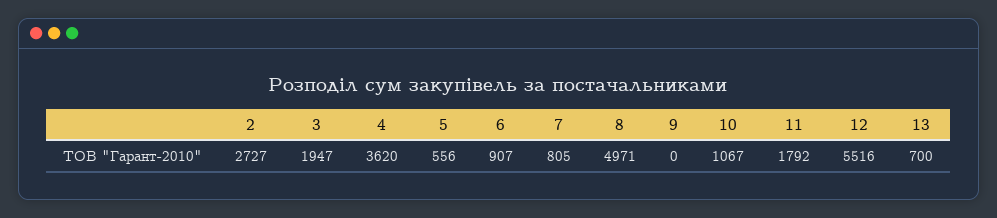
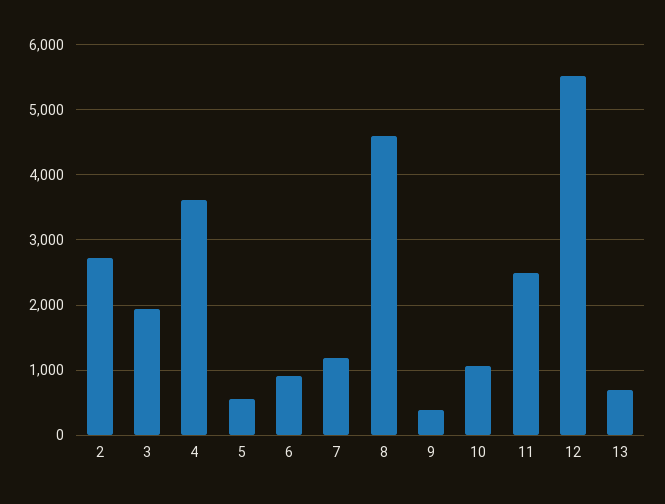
7: 805 -> 1200
8: 4971 -> 4600
9: 0 -> 400
11: 1792 -> 2500

